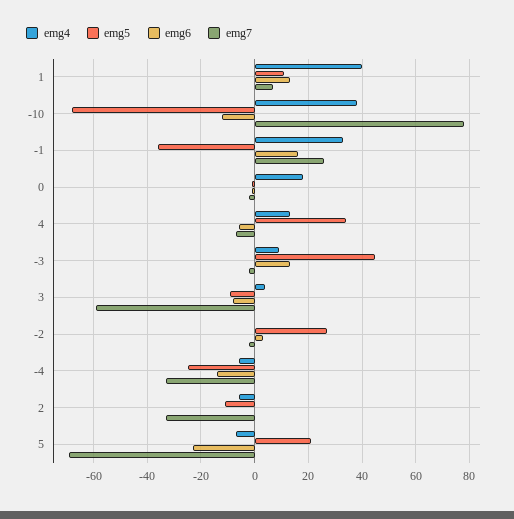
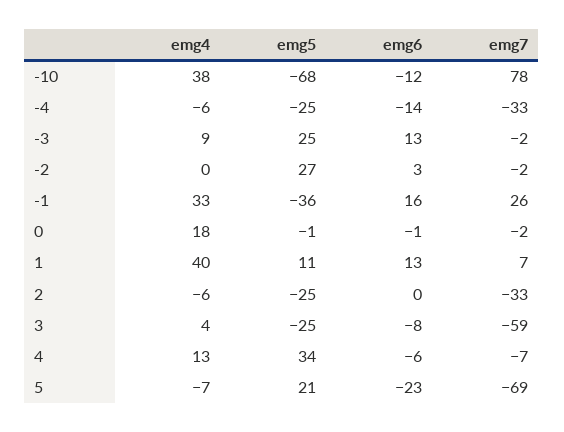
emg5, -3: 45 -> 25
emg5, 3: -10 -> -25
emg5, 2: -10 -> -25

